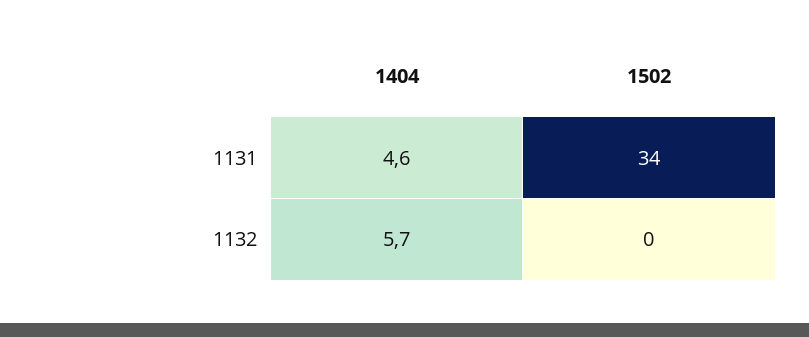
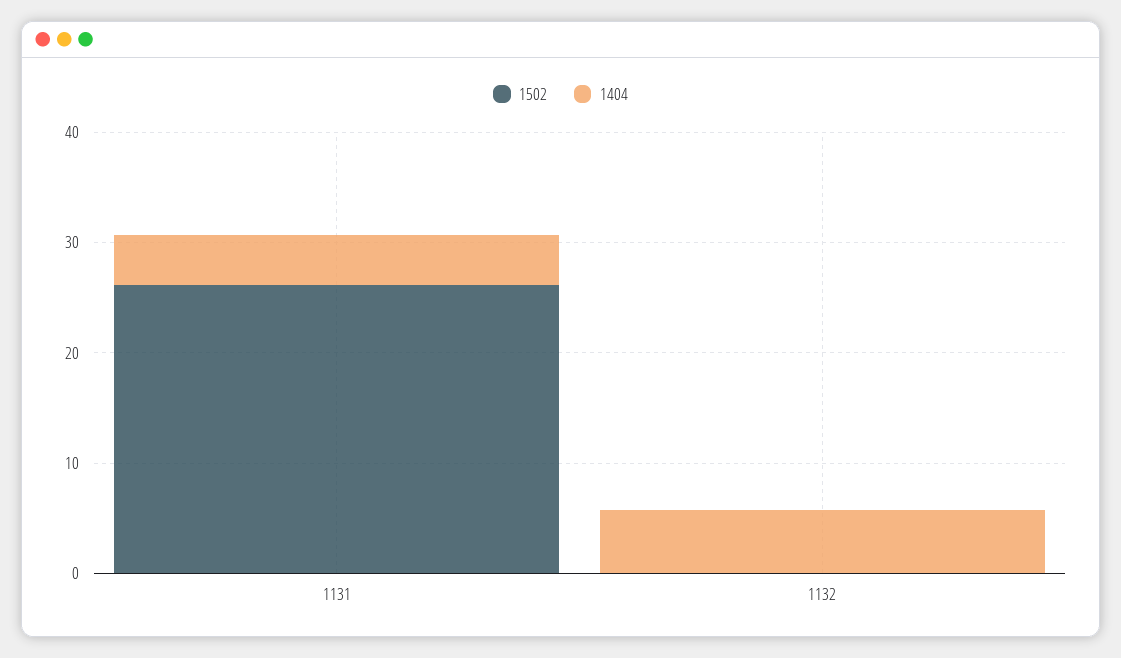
1502, 1131: 34 -> 26

